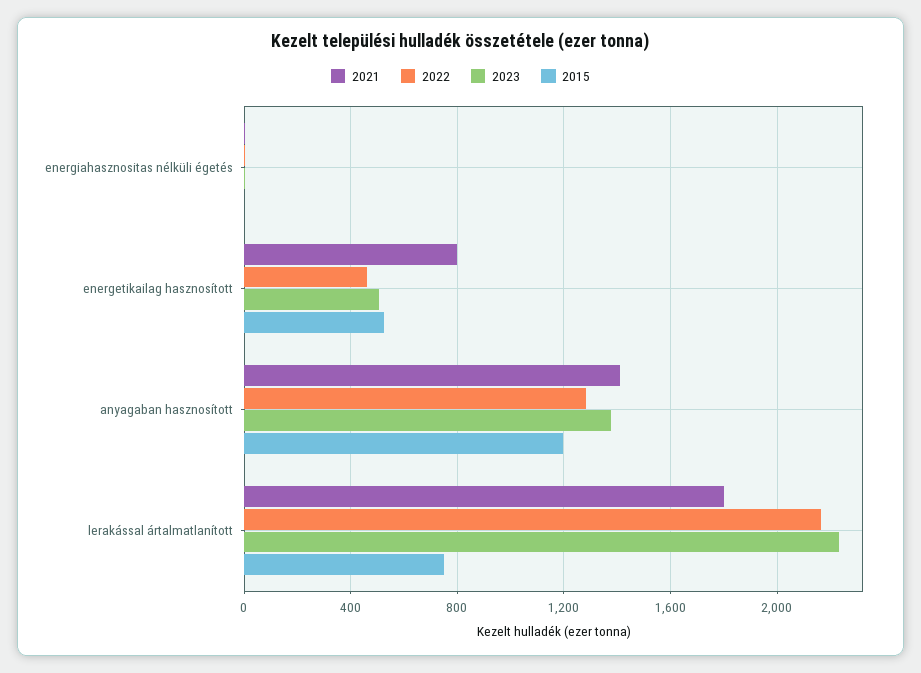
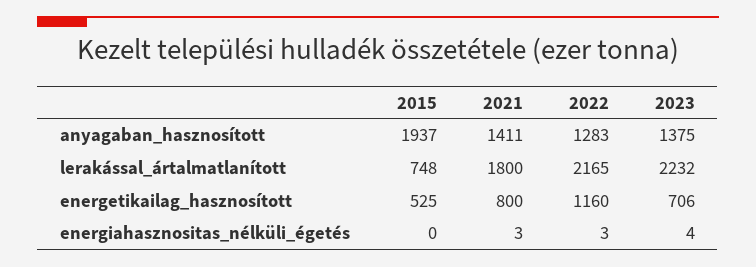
2022, energetikailag hasznosított: 450 -> 1160
2023, energetikailag hasznosított: 500 -> 706
2015, anyagaban hasznosított: 1200 -> 1937

